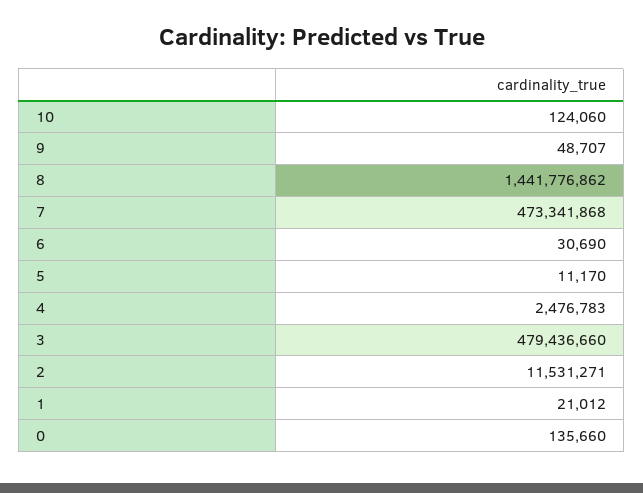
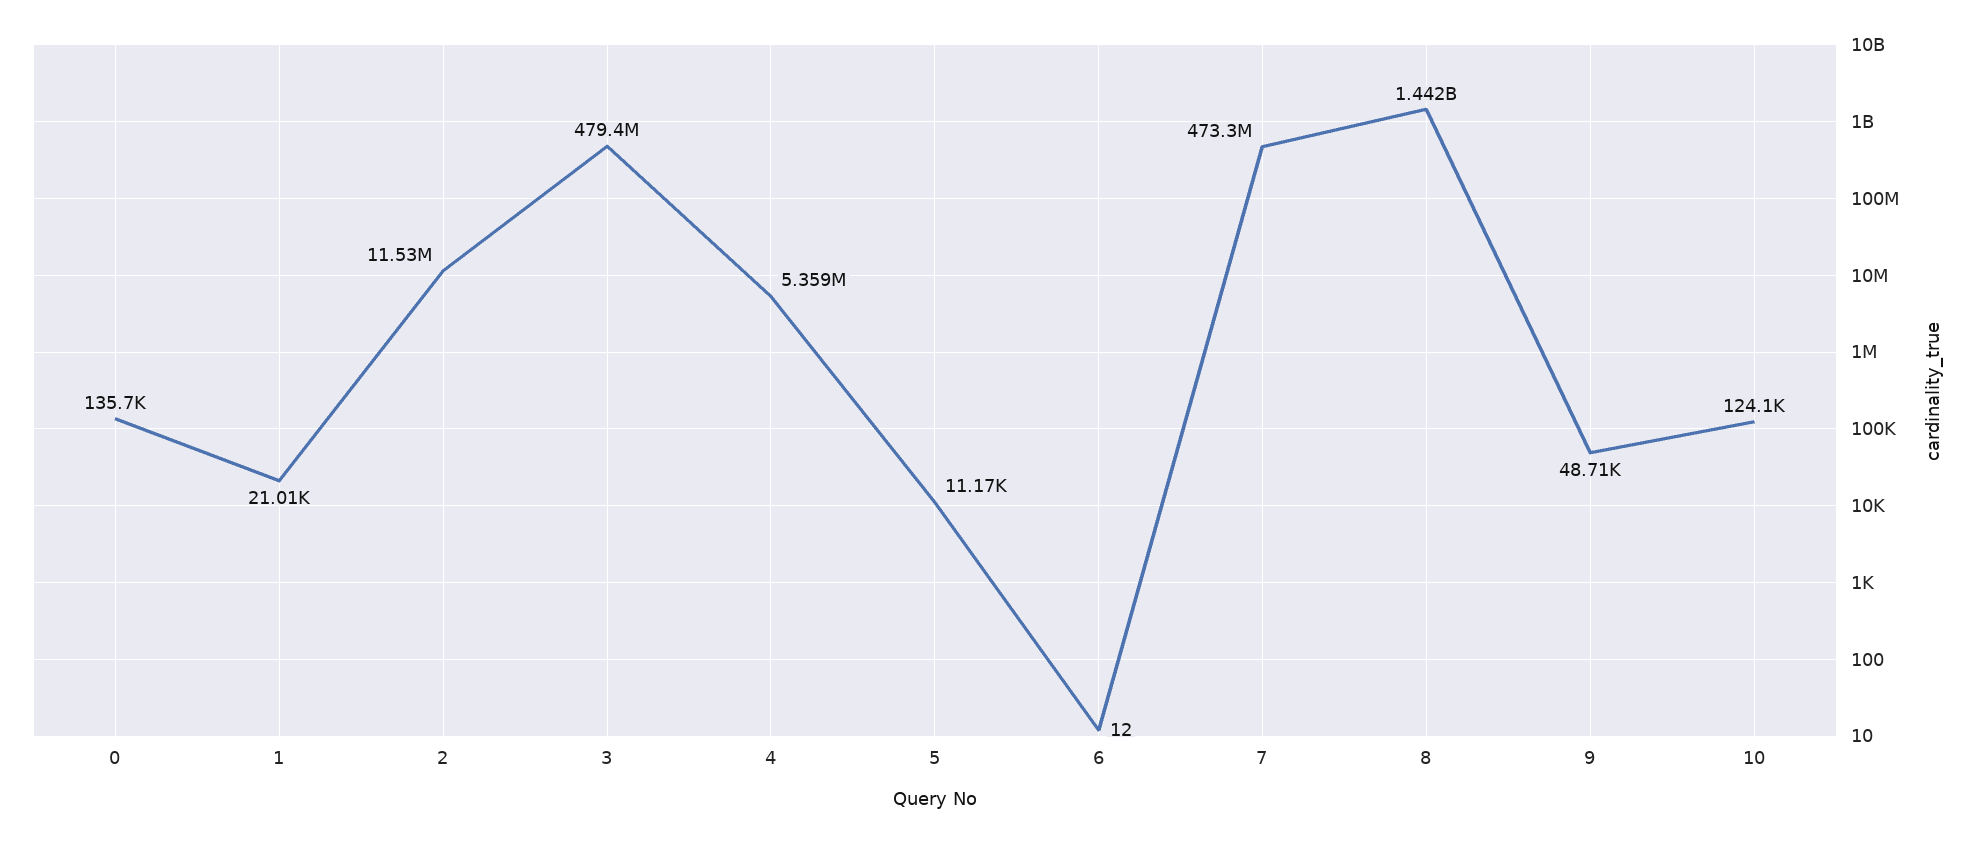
6: 30690 -> 12
4: 2476783 -> 5359000

